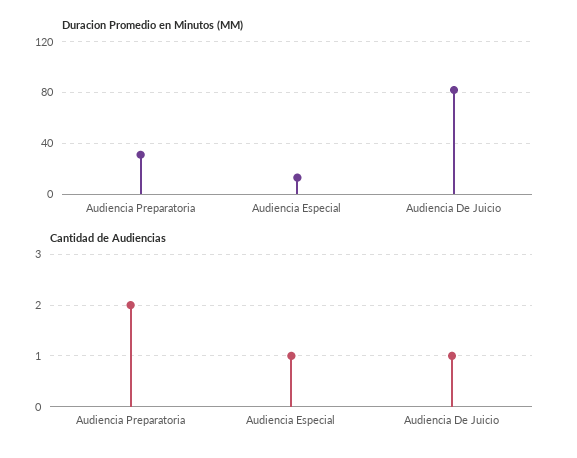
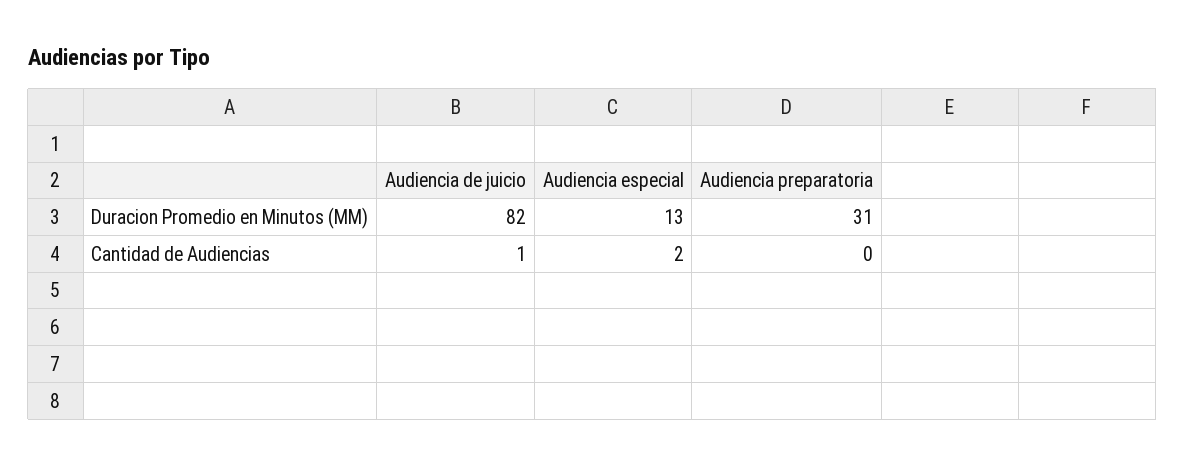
Cantidad de Audiencias, Audiencia Preparatoria: 2 -> 0
Cantidad de Audiencias, Audiencia Especial: 1 -> 2

